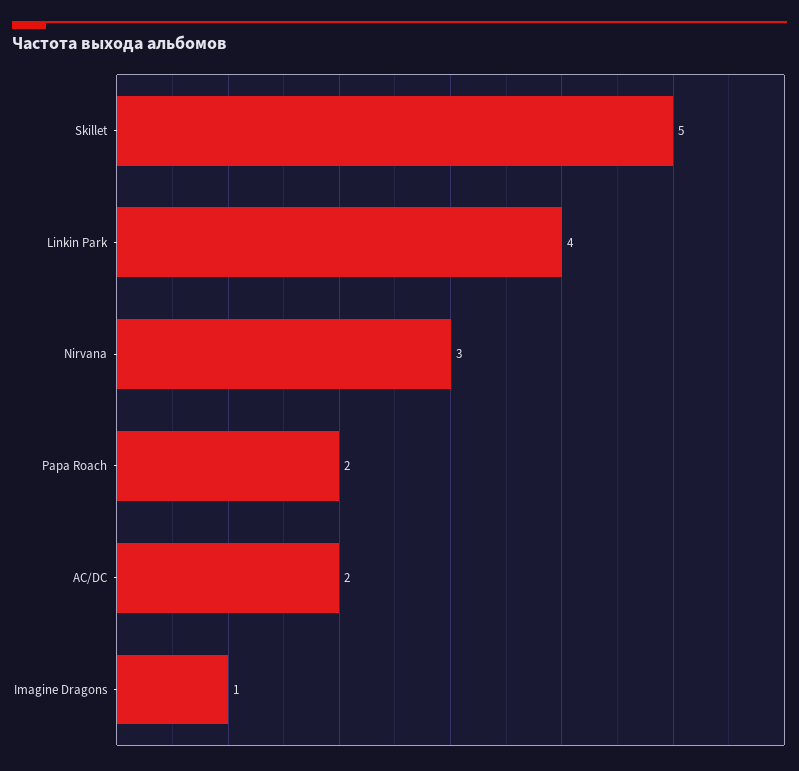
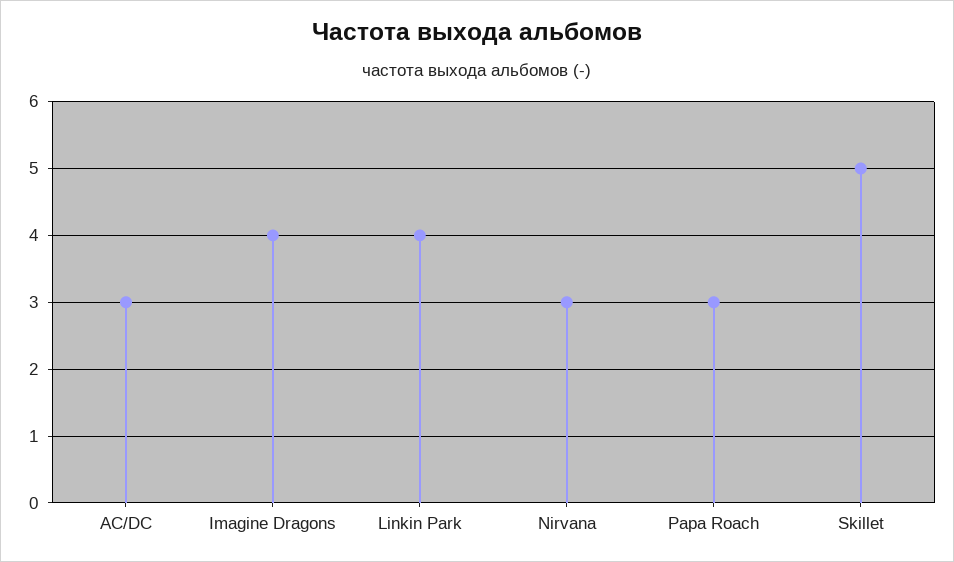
Papa Roach: 2 -> 3
AC/DC: 2 -> 3
Imagine Dragons: 1 -> 4

